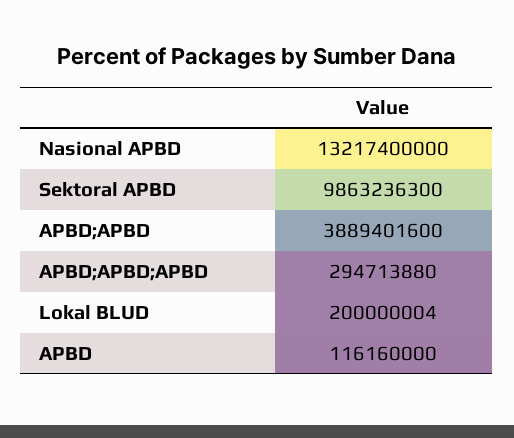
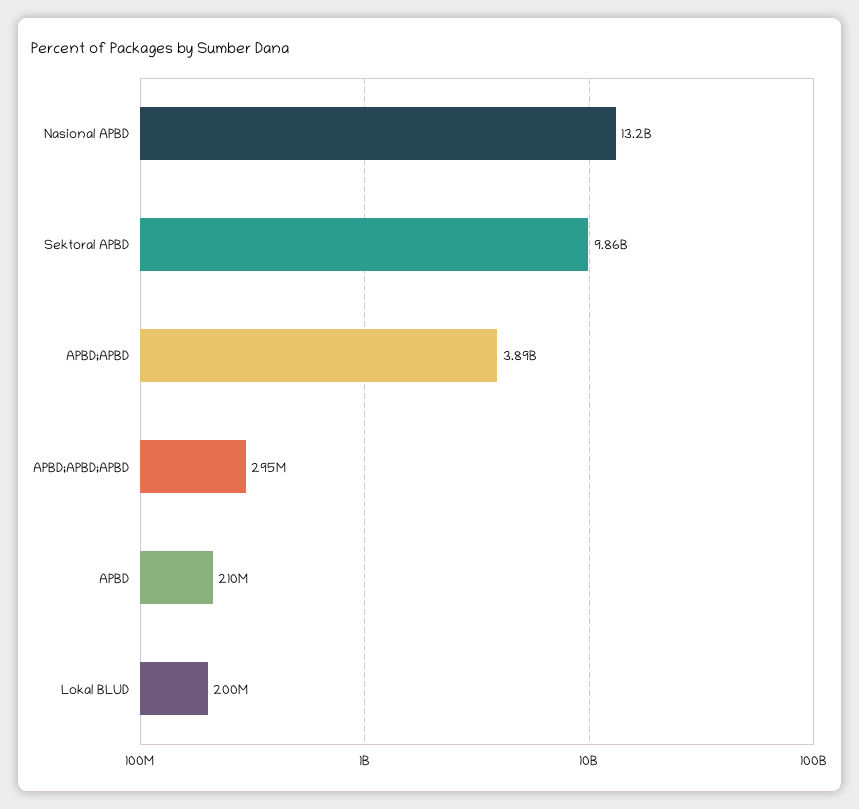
APBD: 116160000 -> 210000000

